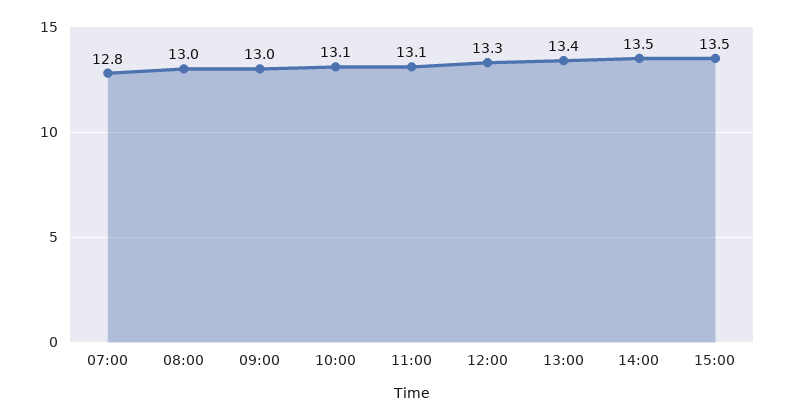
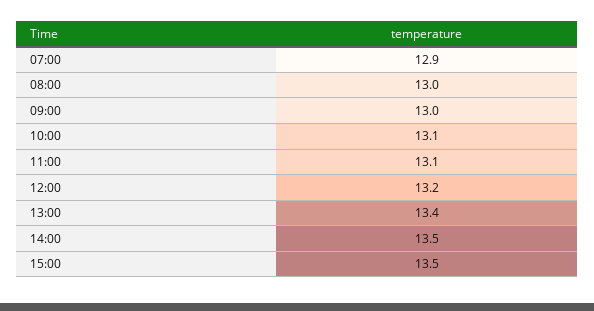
07:00: 12.8 -> 12.9
12:00: 13.3 -> 13.2

